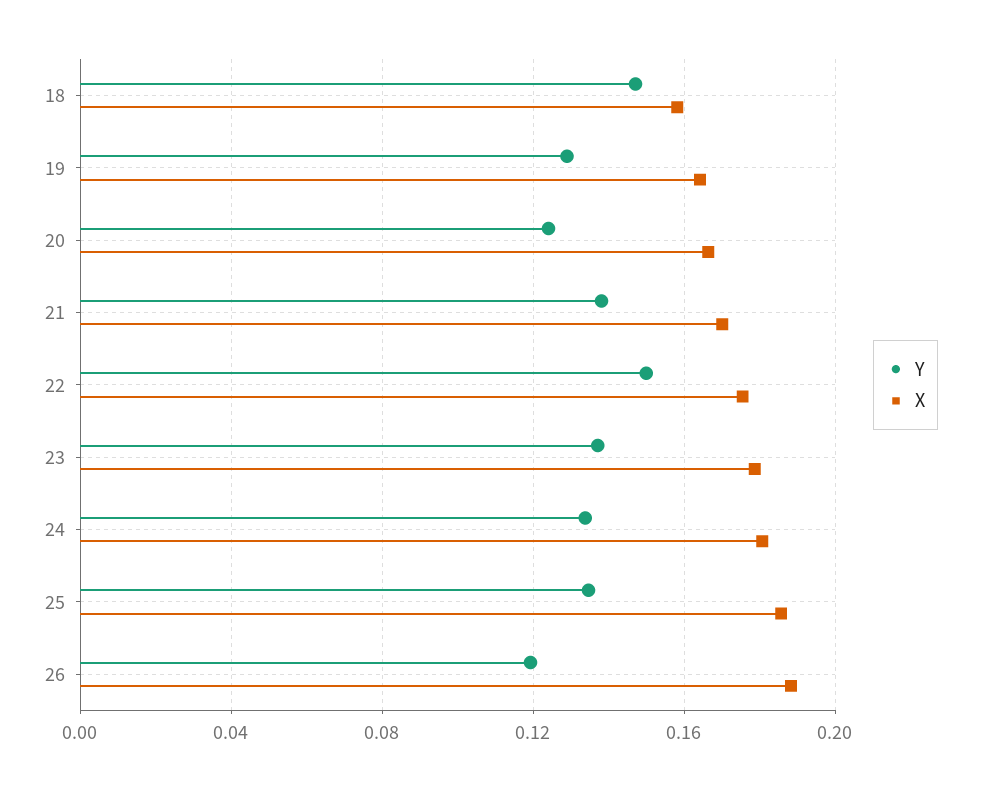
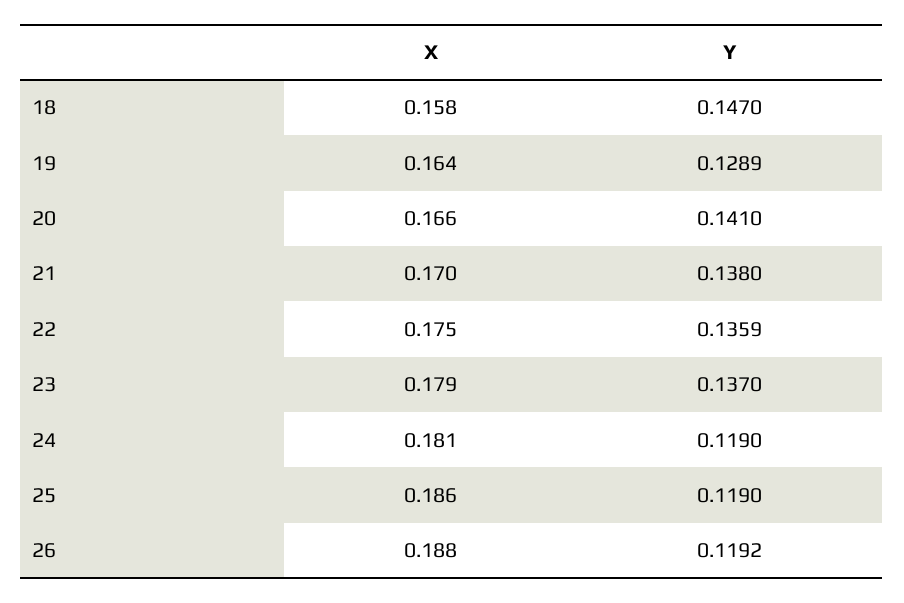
Y, 20: 0.125 -> 0.141
Y, 22: 0.15 -> 0.1359
Y, 24: 0.135 -> 0.119
Y, 25: 0.135 -> 0.119

